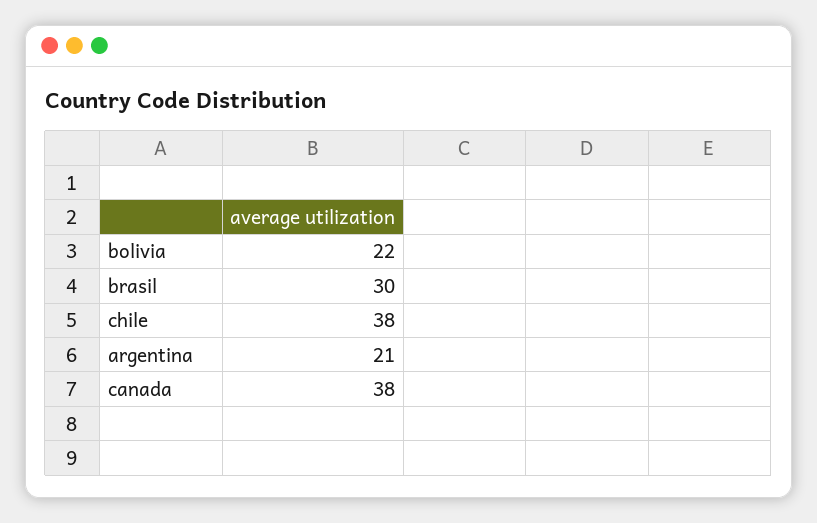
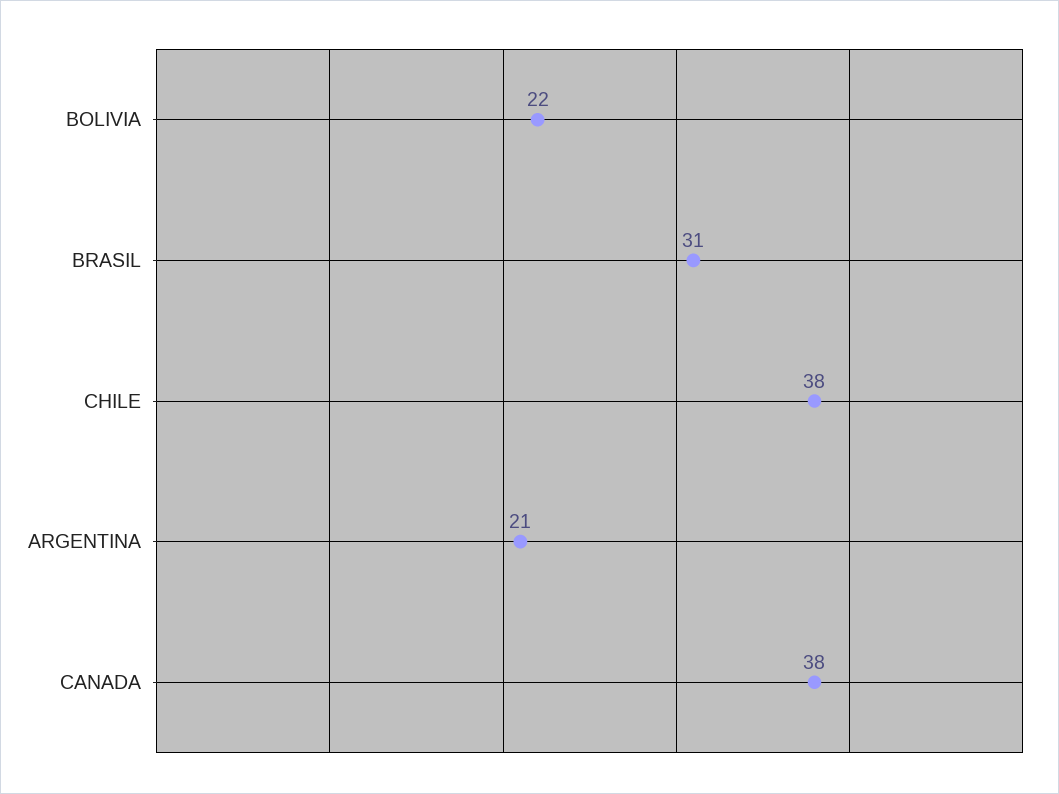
brasil: 30 -> 31

